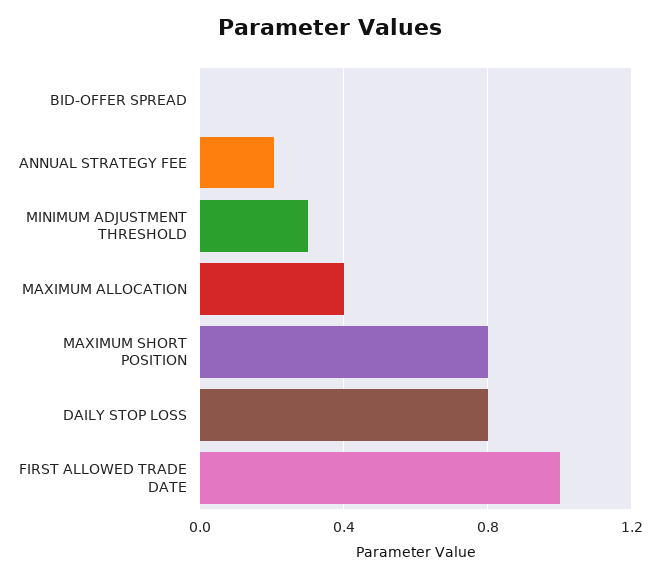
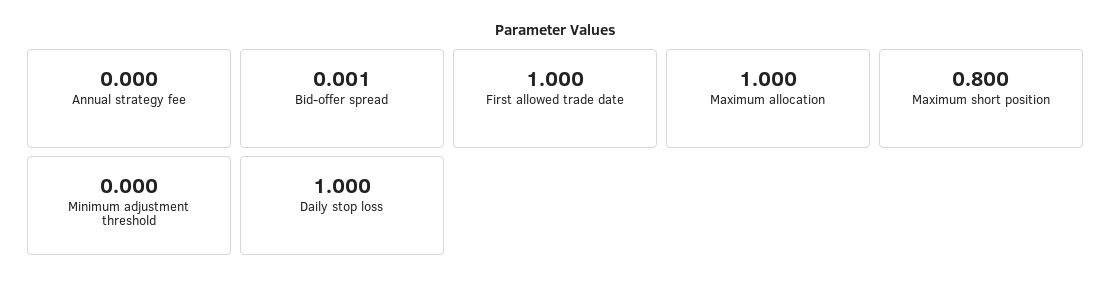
ANNUAL STRATEGY FEE: 0.2 -> 0
MINIMUM ADJUSTMENT THRESHOLD: 0.3 -> 0
MAXIMUM ALLOCATION: 0.4 -> 1
DAILY STOP LOSS: 0.8 -> 1

